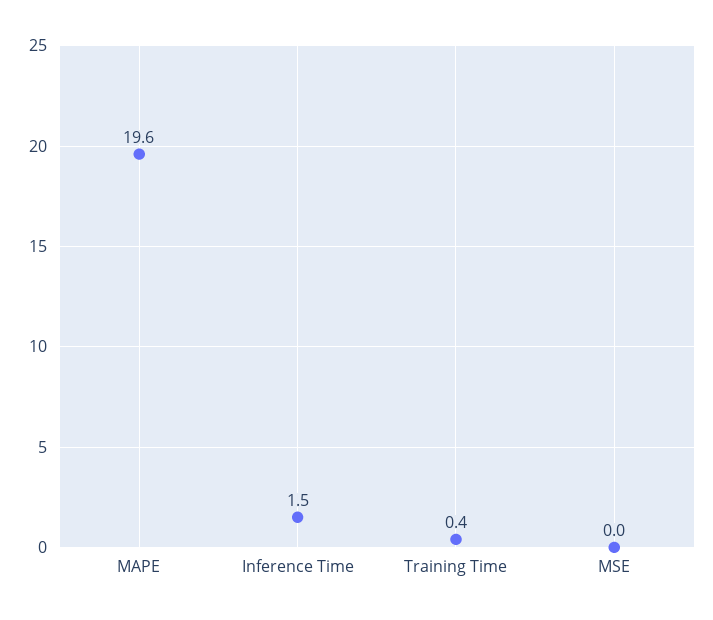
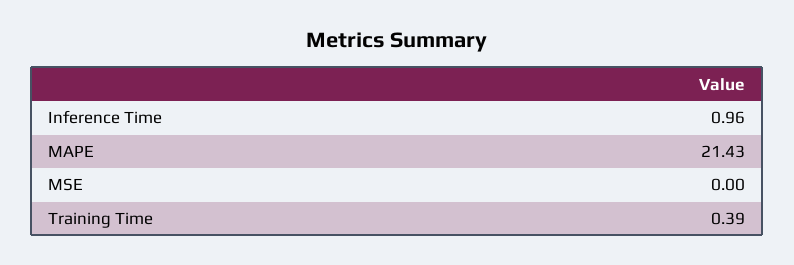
MAPE: 19.6 -> 21.43
Inference Time: 1.5 -> 0.96

